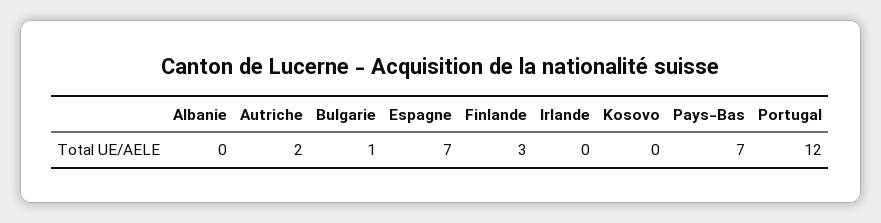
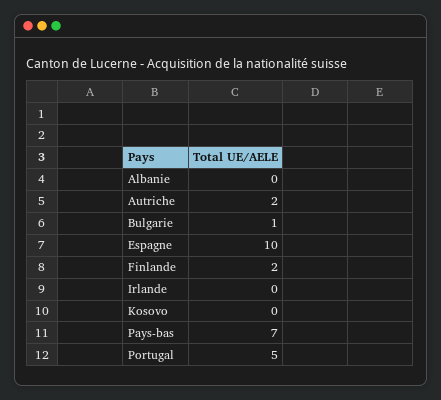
Espagne: 7 -> 10
Finlande: 3 -> 2
Portugal: 12 -> 5

